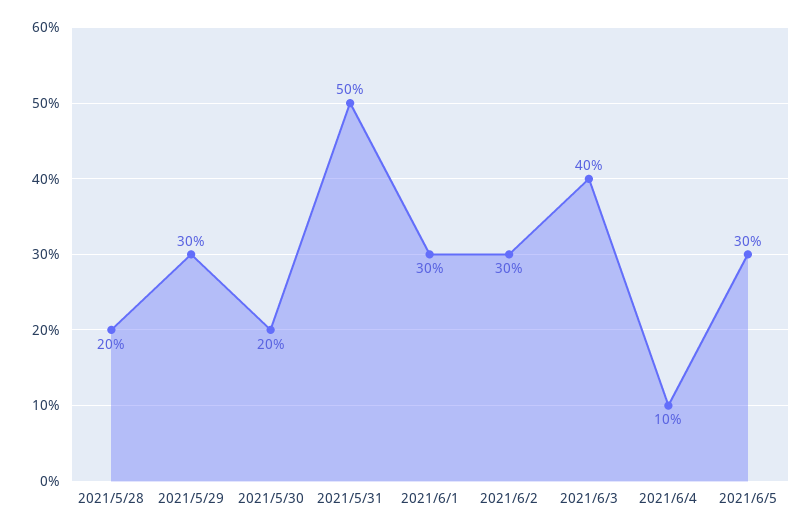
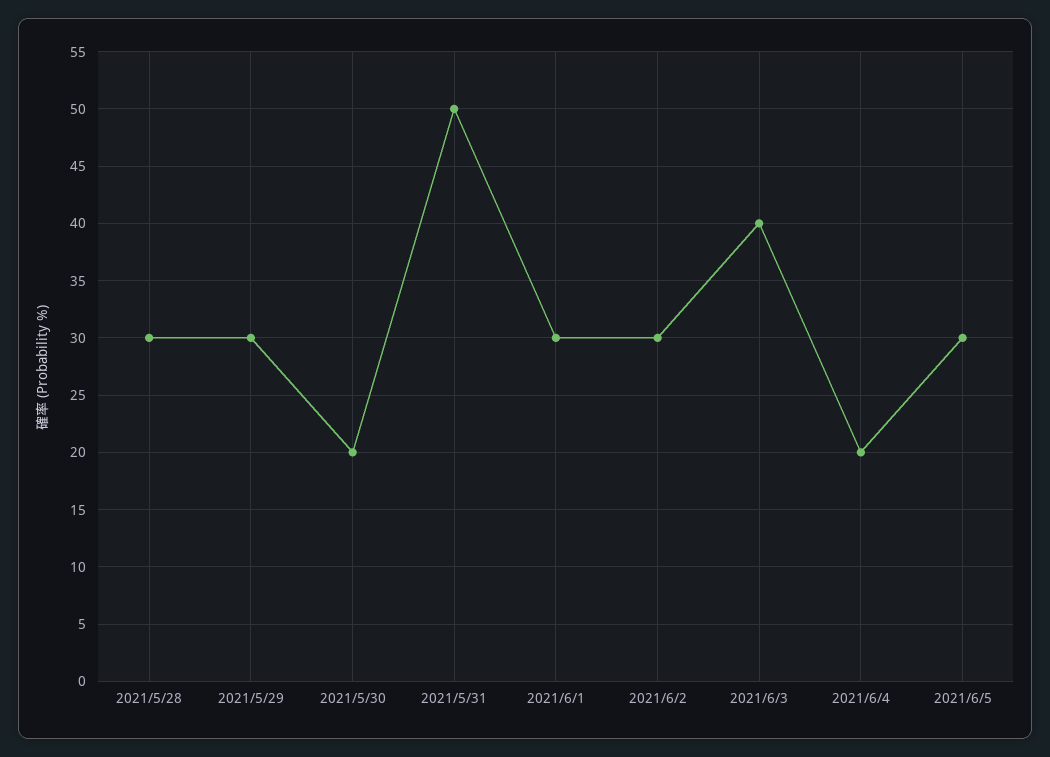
2021/5/28: 20 -> 30
2021/6/4: 10 -> 20

